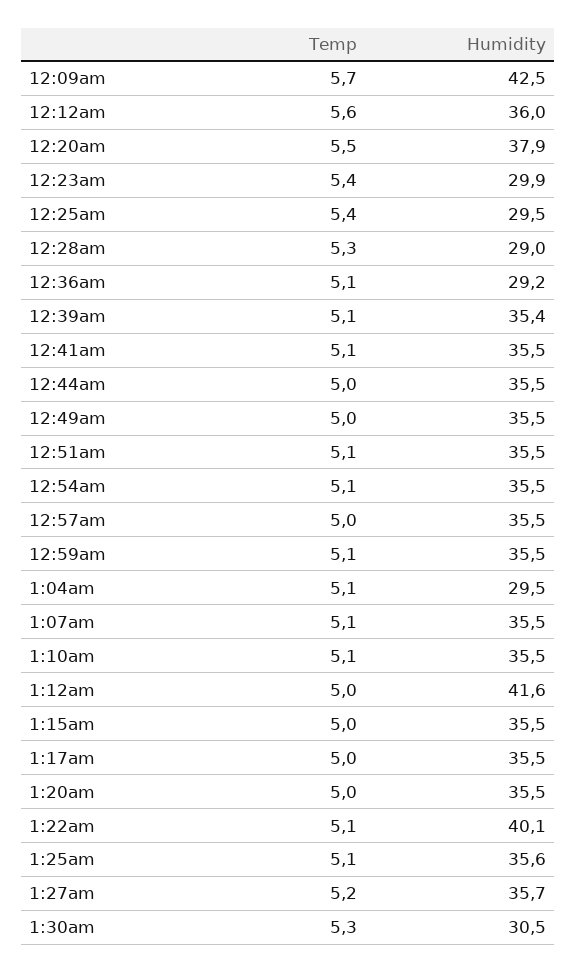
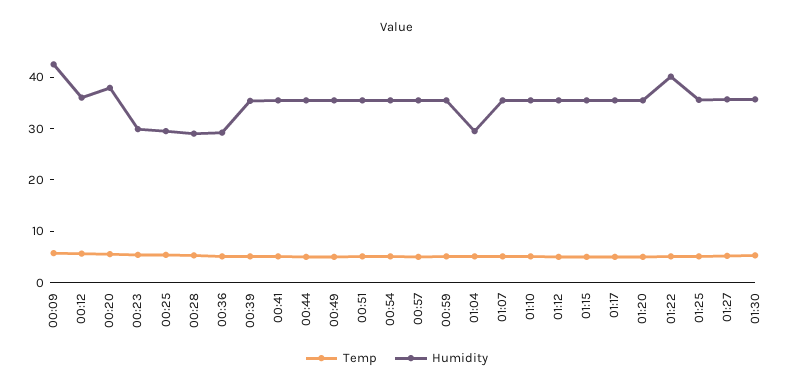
Humidity, 1:12am: 41.6 -> 36
Humidity, 1:30am: 30.5 -> 36

